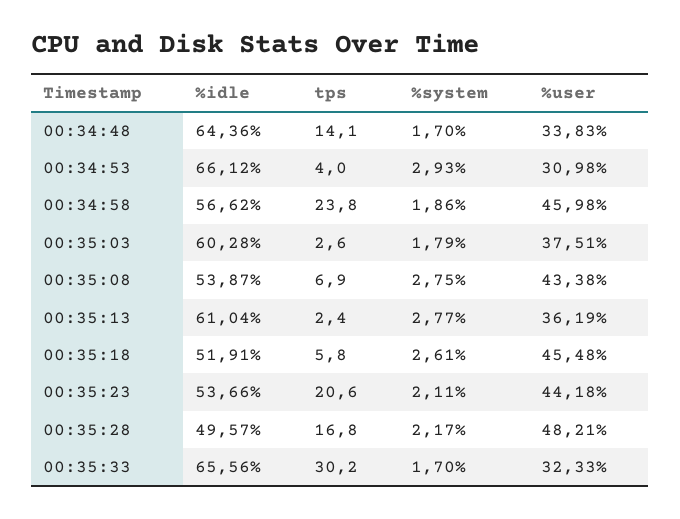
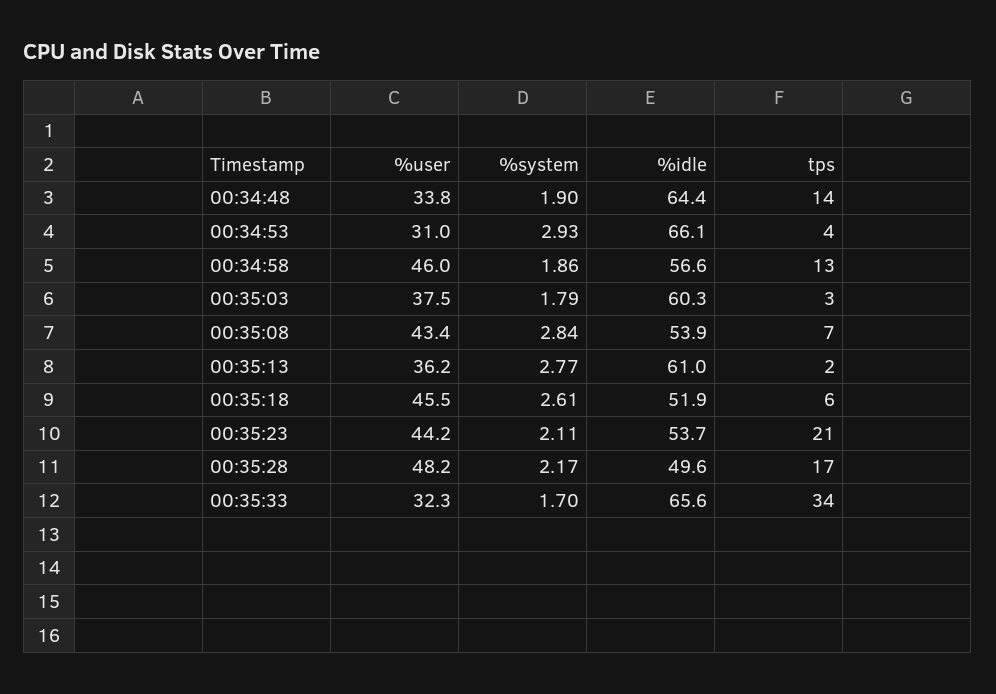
%system, 00:34:48: 1.7 -> 1.9
tps, 00:34:58: 23.8 -> 13
%system, 00:35:08: 2.75 -> 2.84
tps, 00:35:33: 30.2 -> 34

